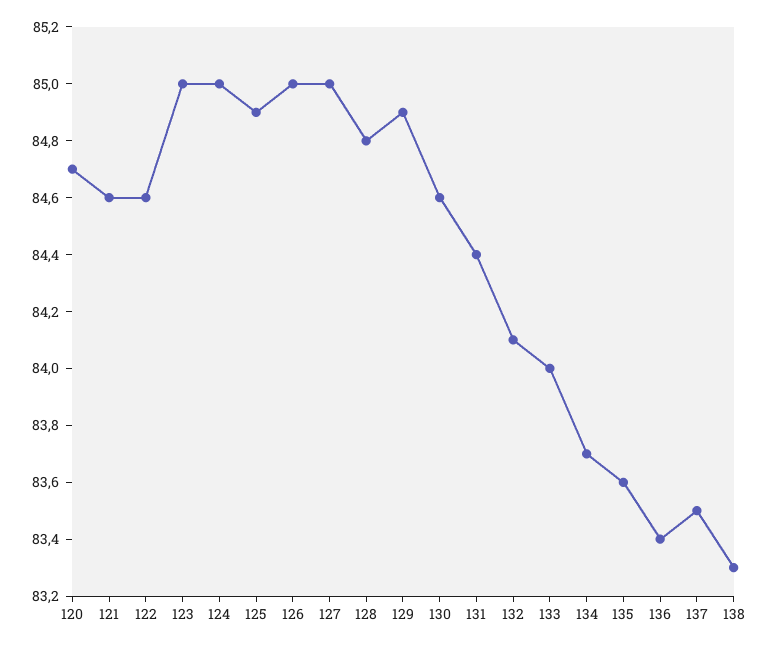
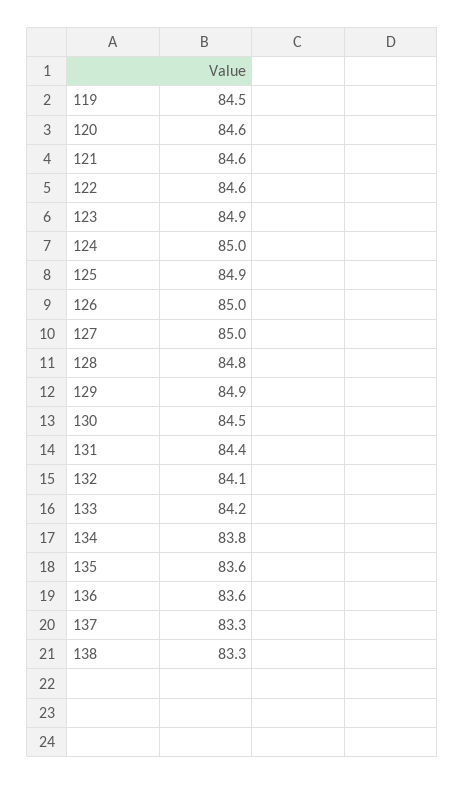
120: 84.7 -> 84.6
123: 85 -> 84.9
130: 84.6 -> 84.5
133: 84 -> 84.2
134: 83.7 -> 83.8
136: 83.4 -> 83.6
137: 83.5 -> 83.3
119: none -> 84.5

